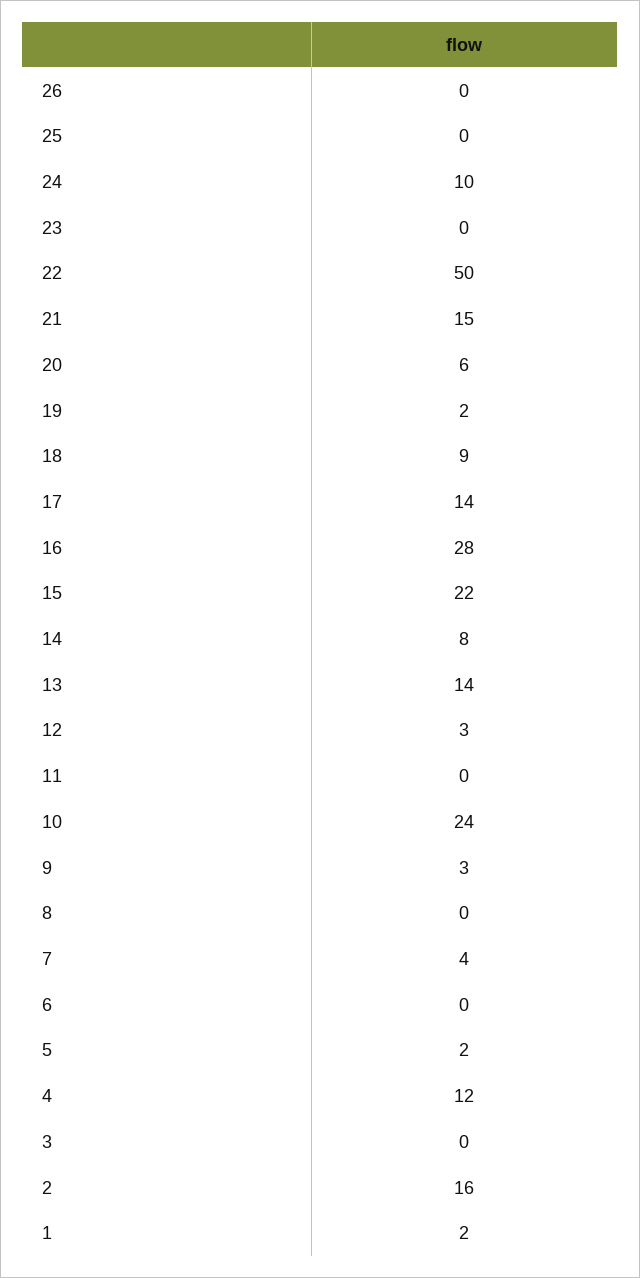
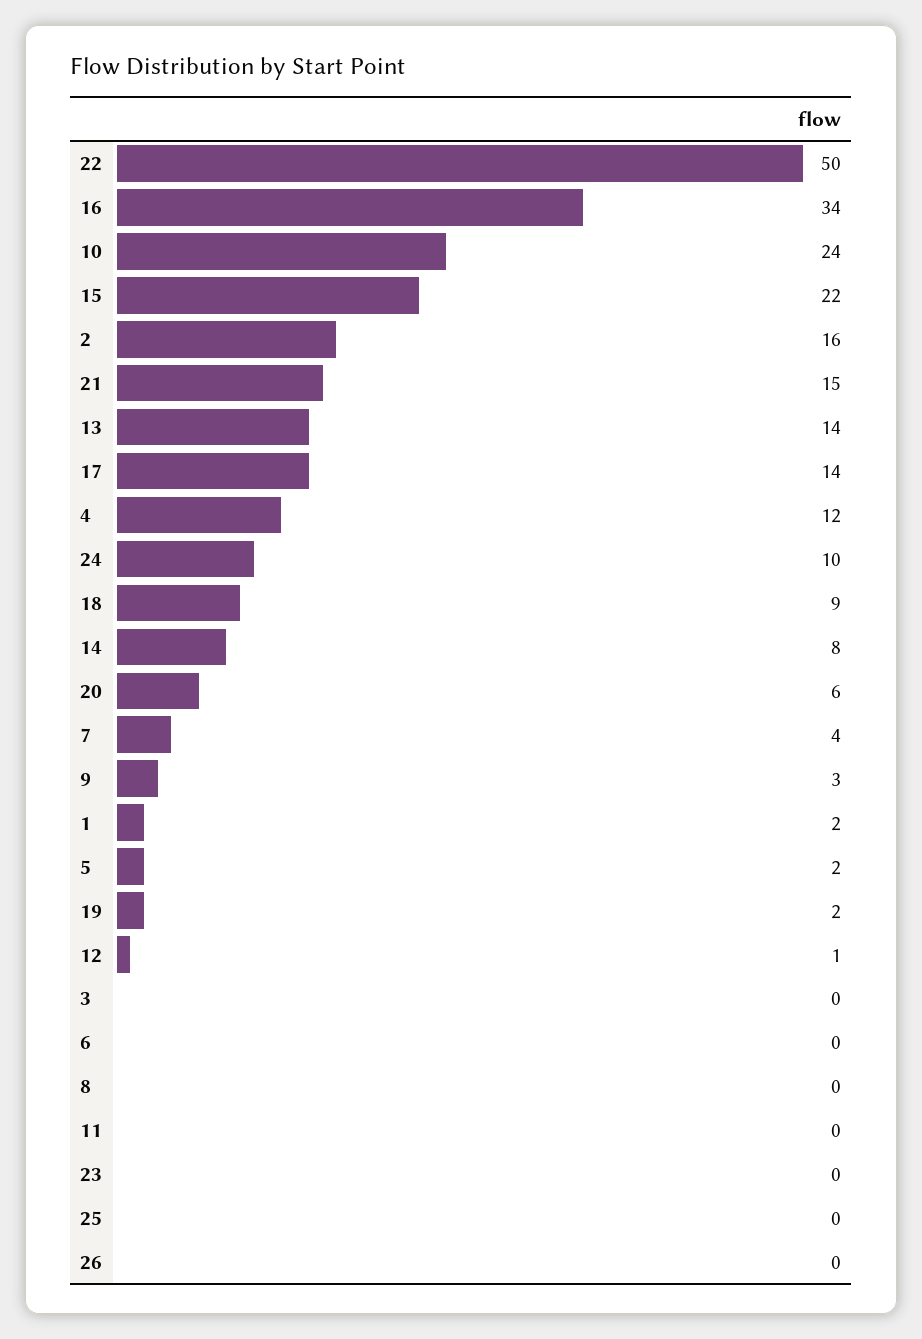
16: 28 -> 34
12: 3 -> 1

